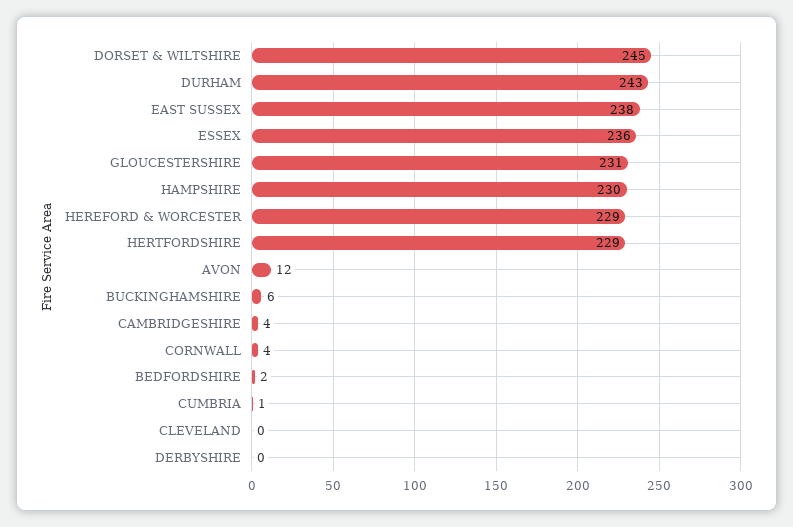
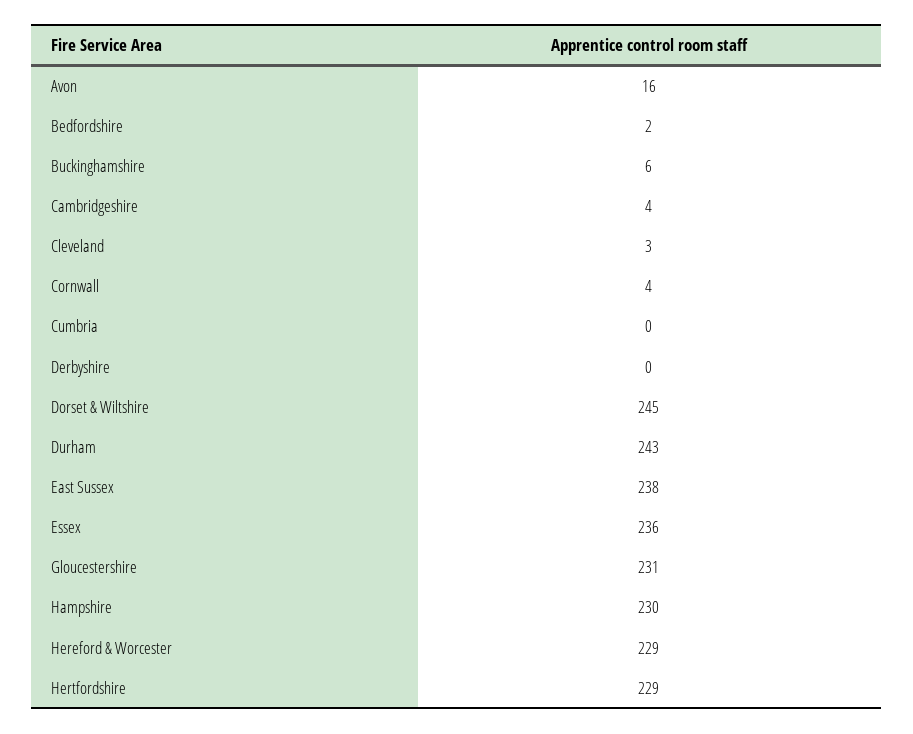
AVON: 12 -> 16
CUMBRIA: 1 -> 0
CLEVELAND: 0 -> 3

